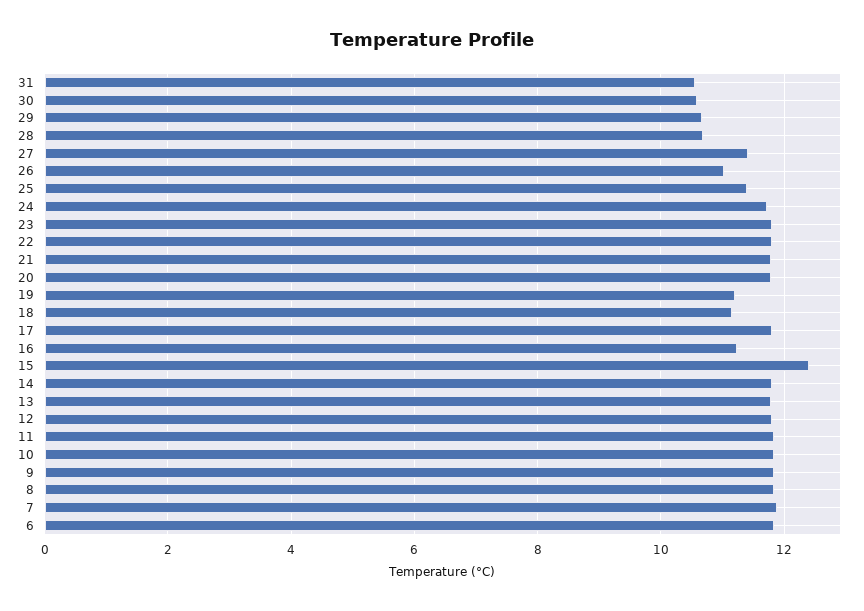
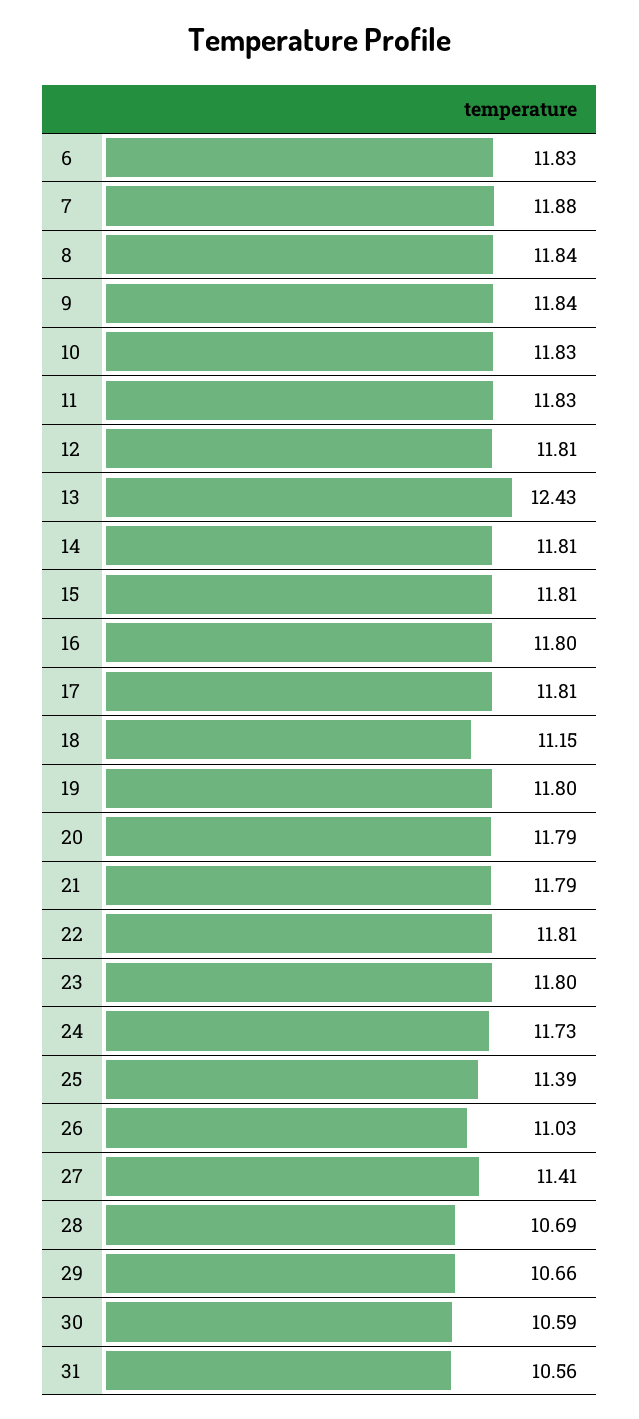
19: 11.2 -> 11.8
16: 11.2 -> 11.8
15: 12.4 -> 11.81
13: 11.8 -> 12.43

